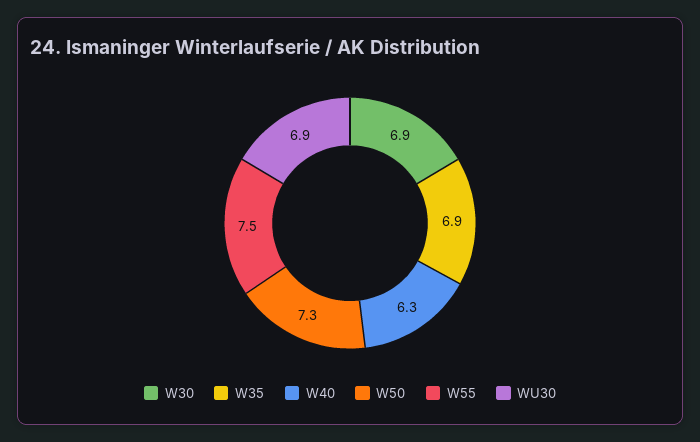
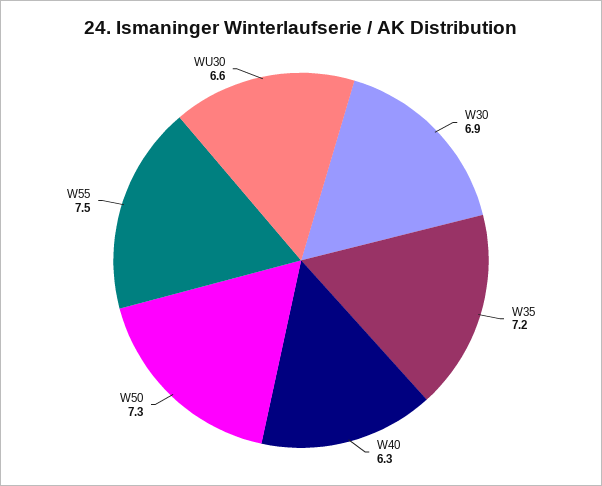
W35: 6.9 -> 7.2
WU30: 6.9 -> 6.6

